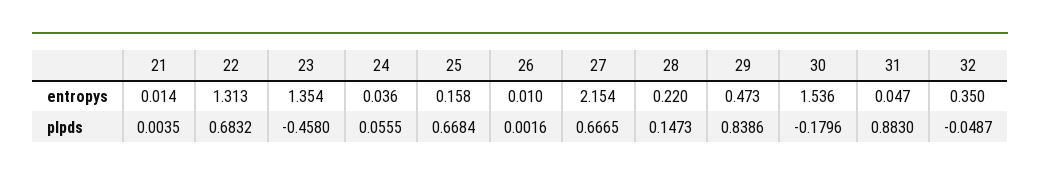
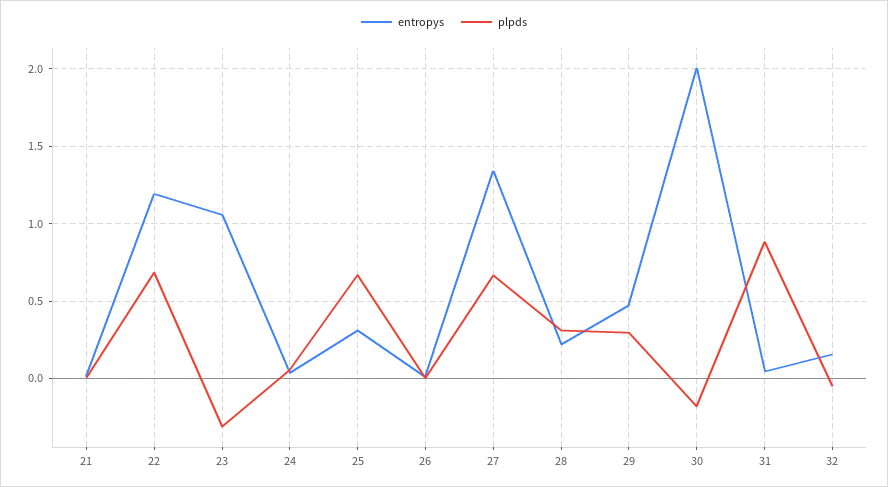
entropys, 22: 1.313 -> 1.2
entropys, 23: 1.354 -> 1.05
entropys, 25: 0.158 -> 0.3
entropys, 27: 2.154 -> 1.35
entropys, 30: 1.536 -> 2
entropys, 32: 0.35 -> 0.15
plpds, 23: -0.458 -> -0.3
plpds, 28: 0.1473 -> 0.3
plpds, 29: 0.8386 -> 0.3

